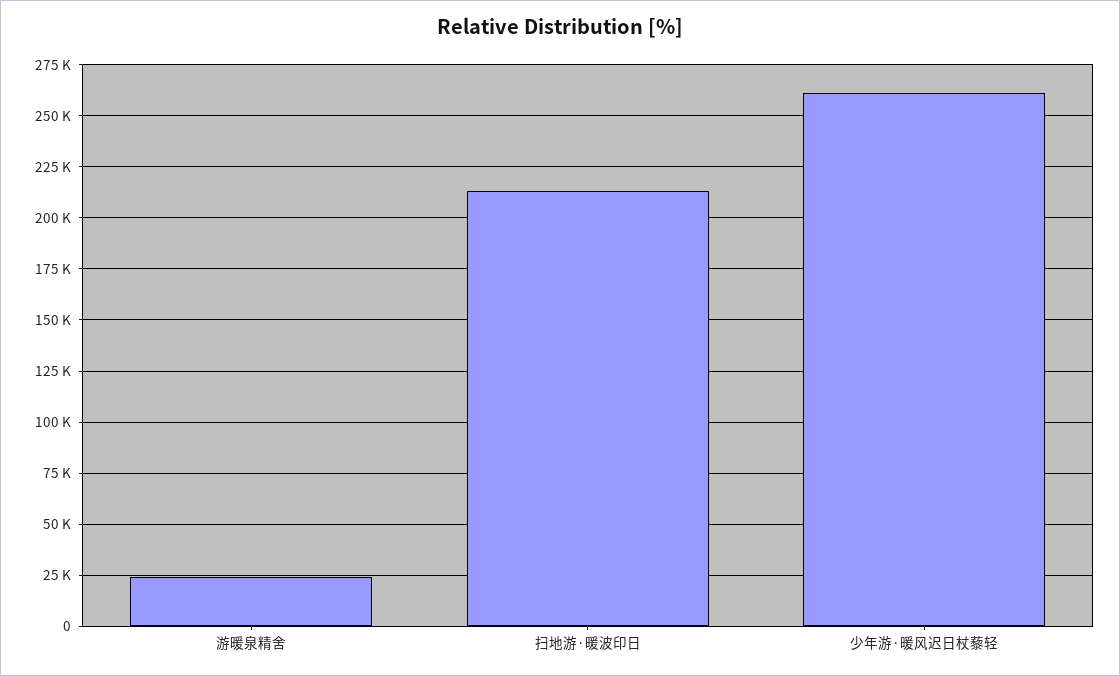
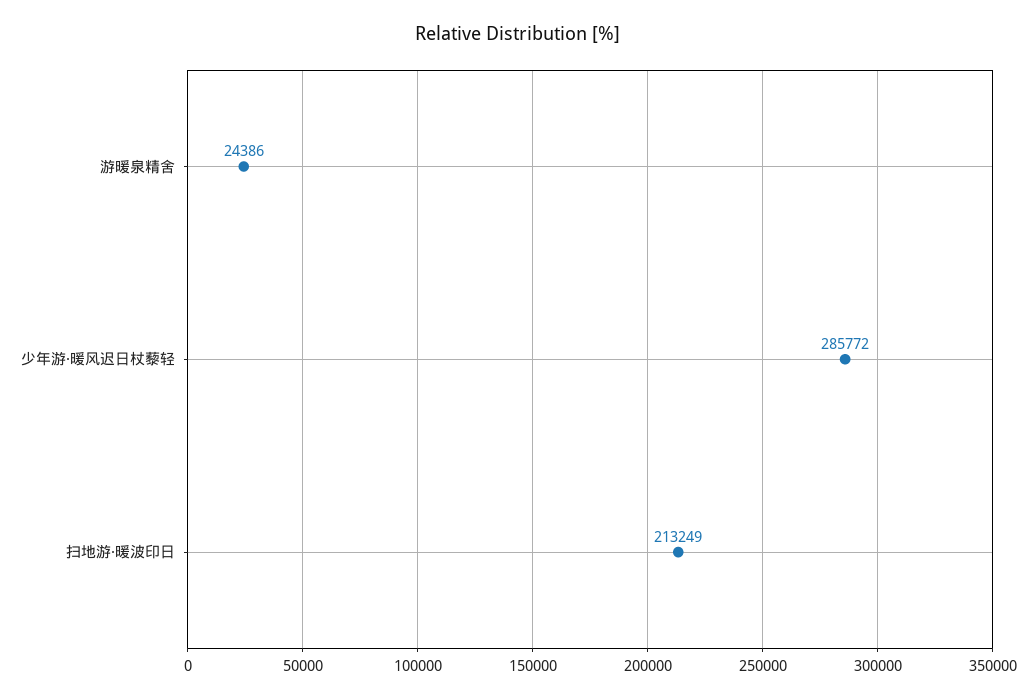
少年游·暖风迟日杖藜轻: 260000 -> 285772

